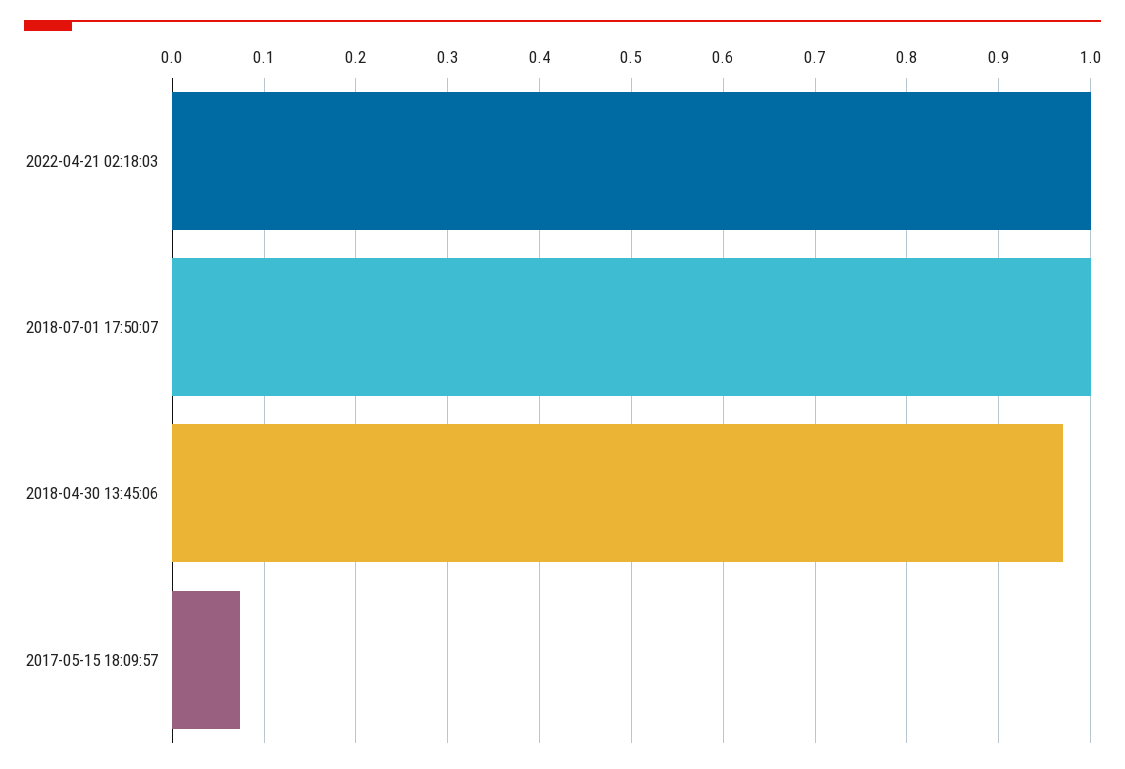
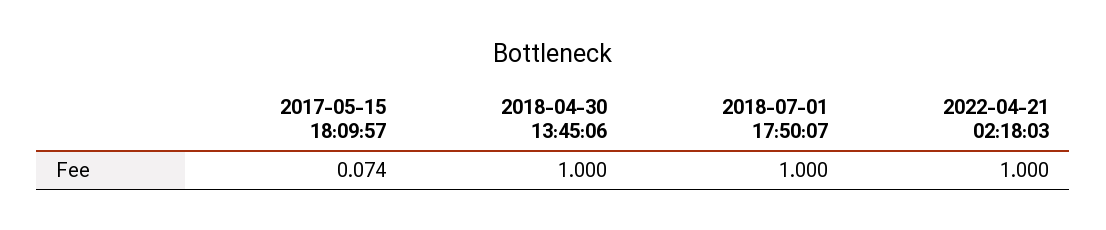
2018-04-30 13:45:06: 0.97 -> 1

